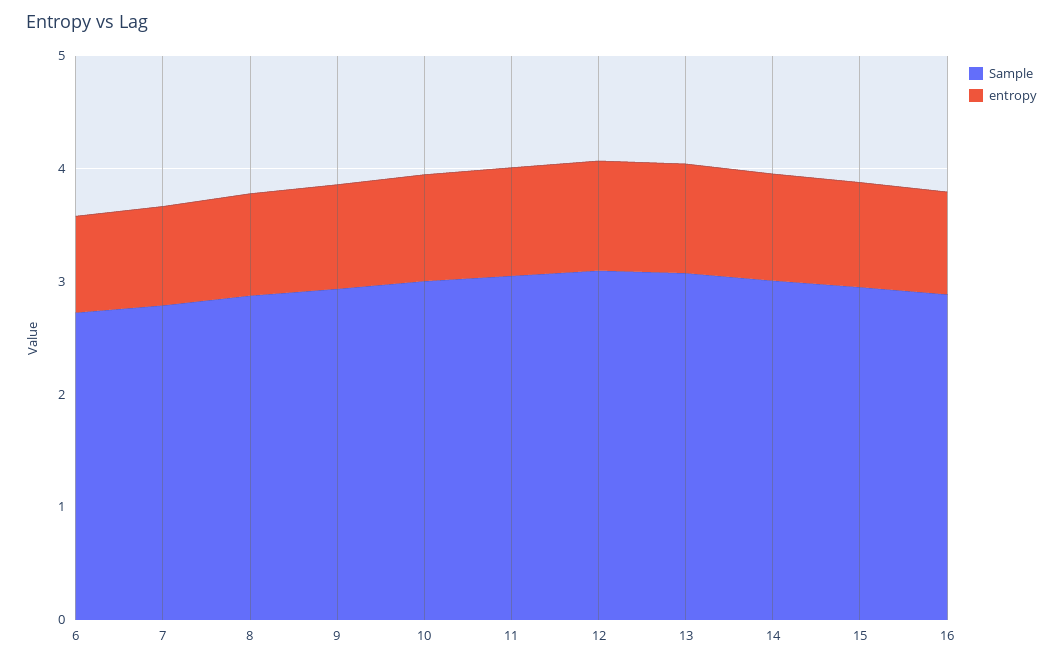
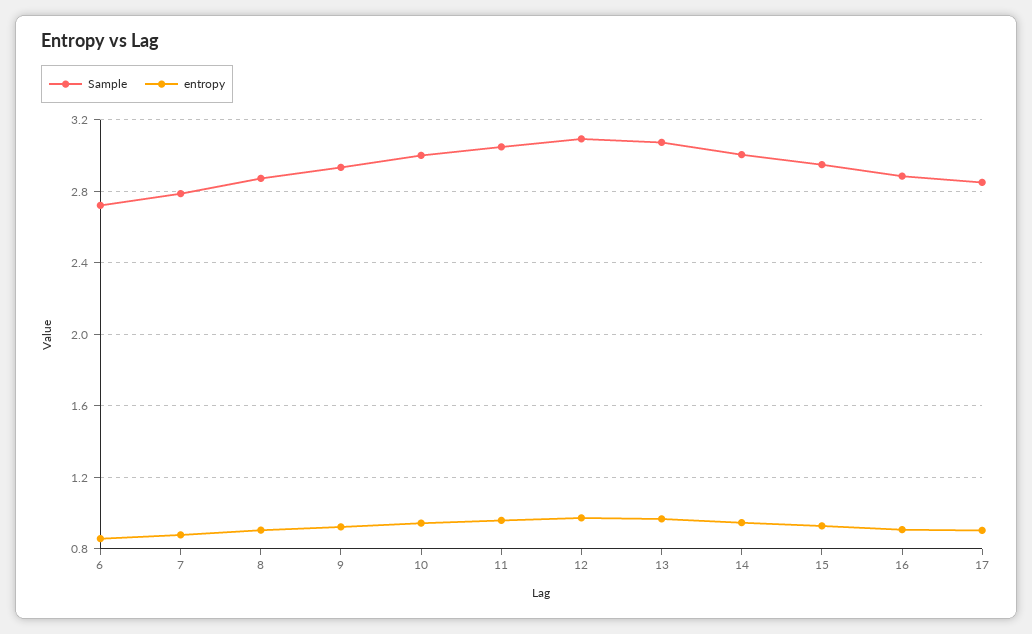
Sample, 17: none -> 2.85
entropy, 17: none -> 0.9

